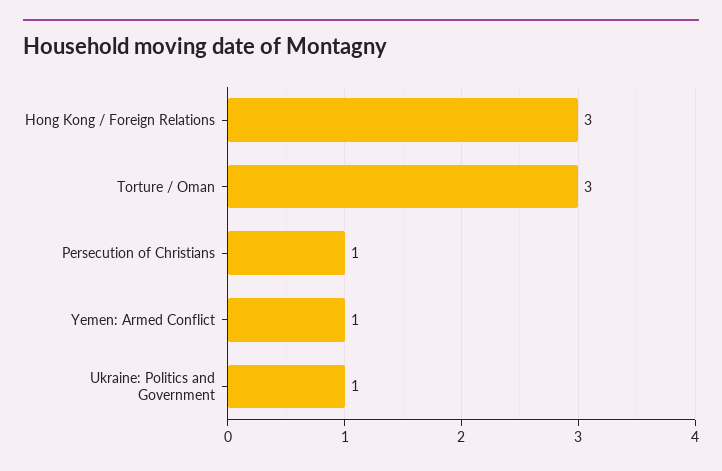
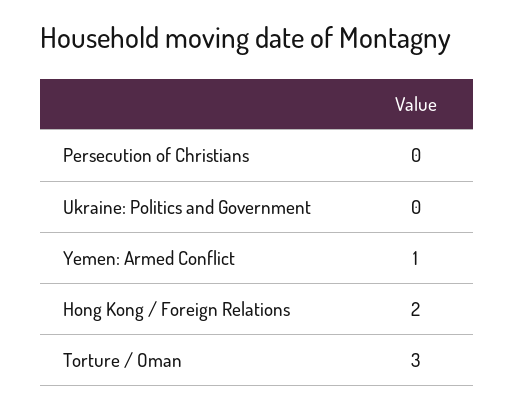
Hong Kong / Foreign Relations: 3 -> 2
Persecution of Christians: 1 -> 0
Ukraine: Politics and Government: 1 -> 0

